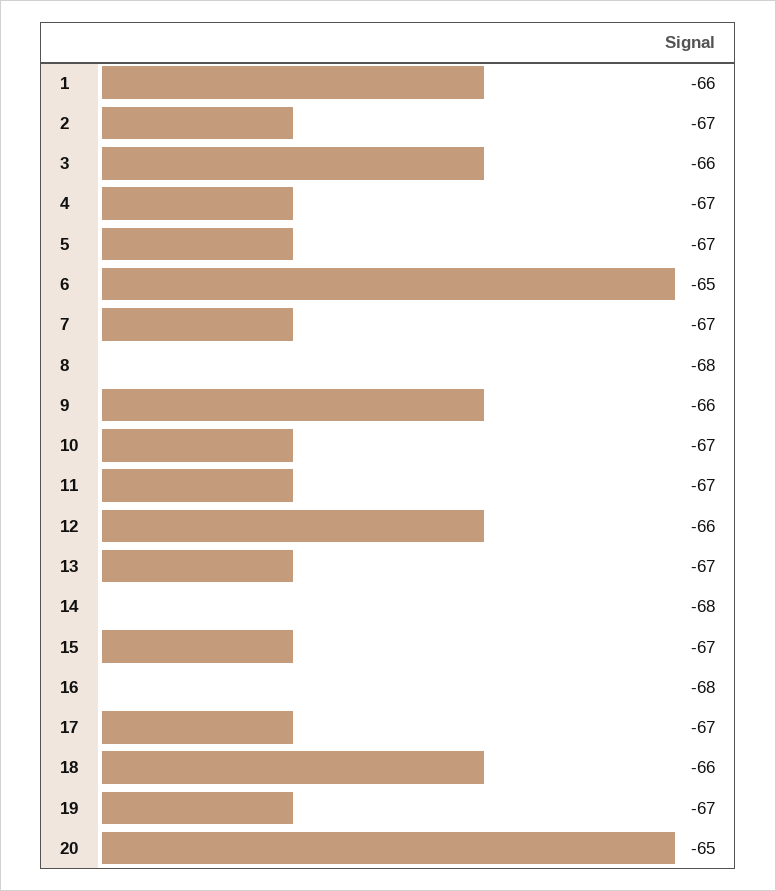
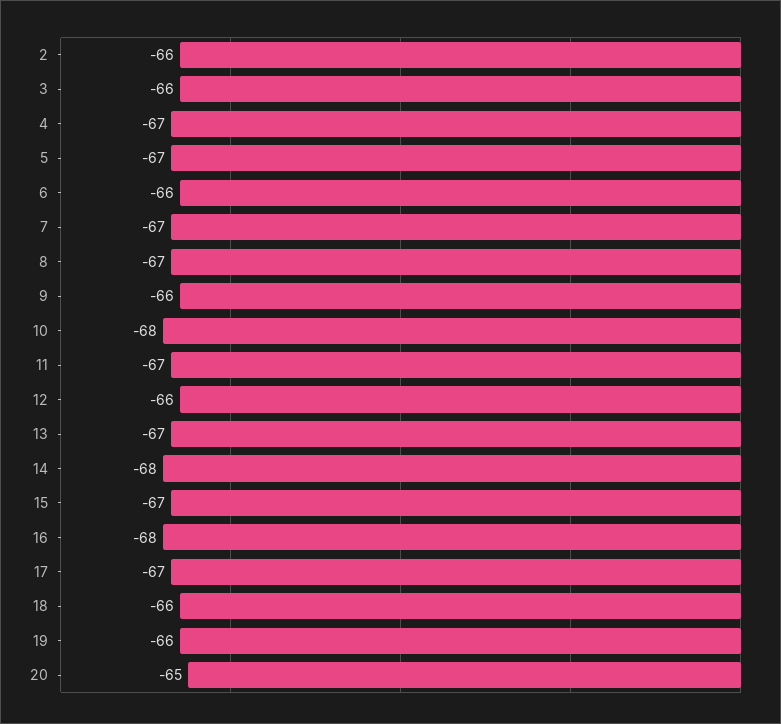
1: -66 -> none
2: -67 -> -66
6: -65 -> -66
8: -68 -> -67
10: -67 -> -68
19: -67 -> -66

